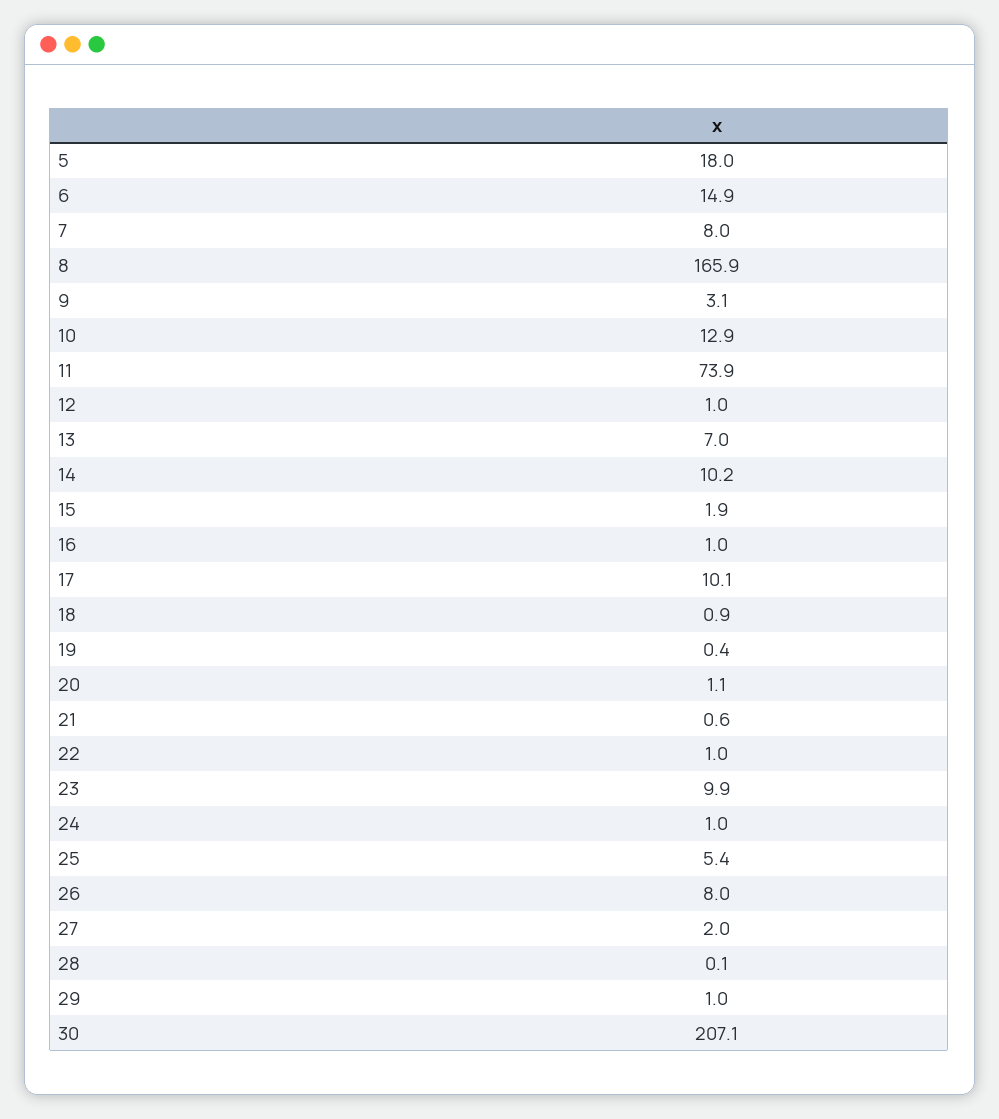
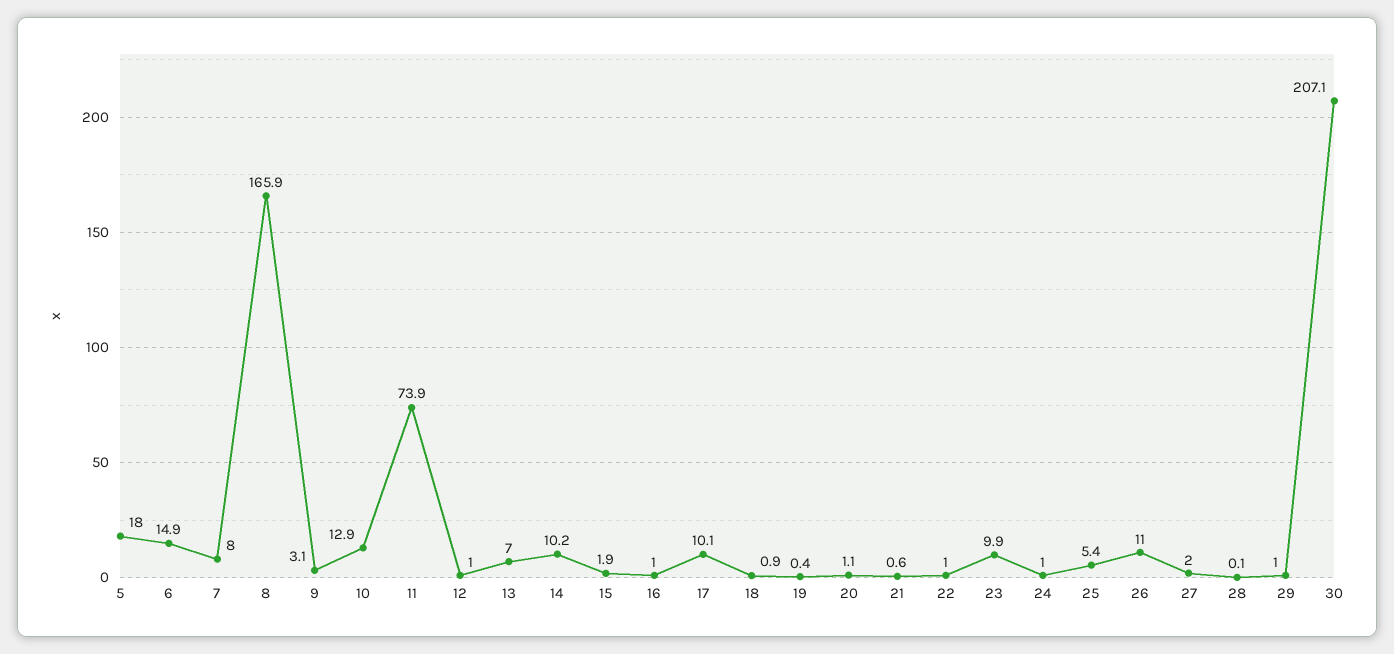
26: 8 -> 11

